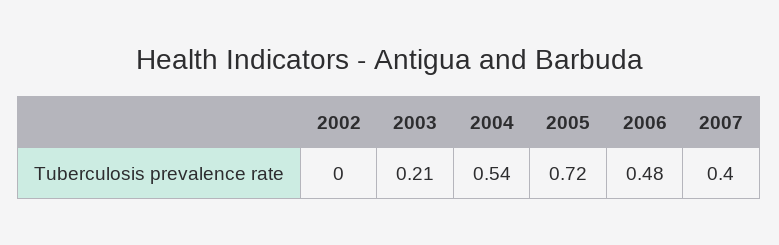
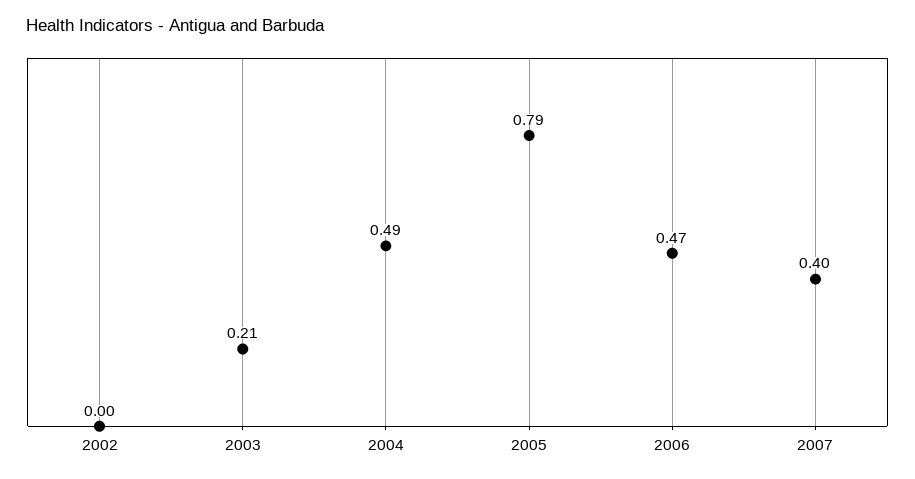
2004: 0.54 -> 0.49
2005: 0.72 -> 0.79
2006: 0.48 -> 0.47

